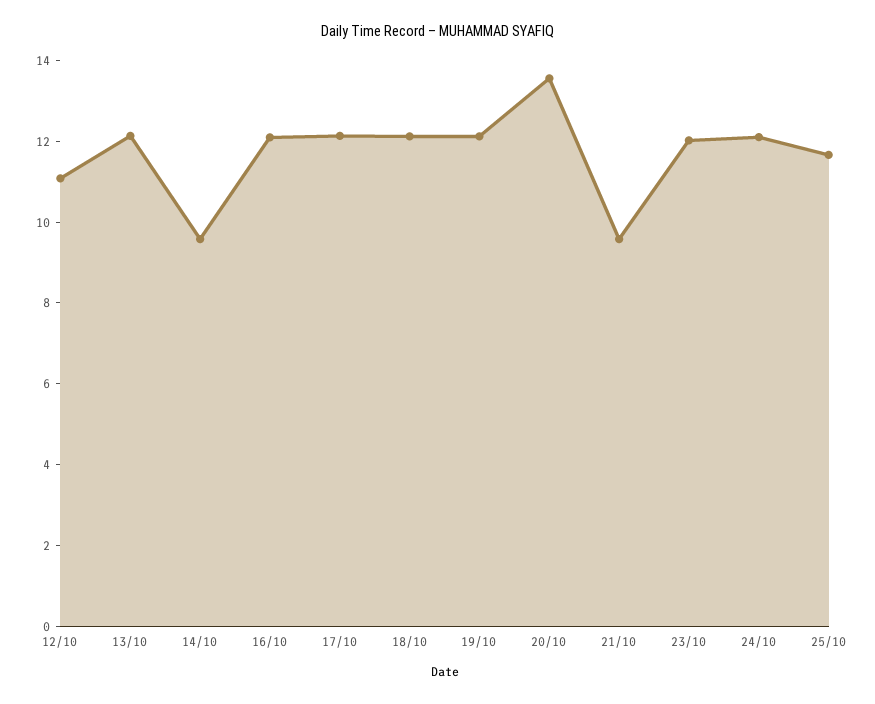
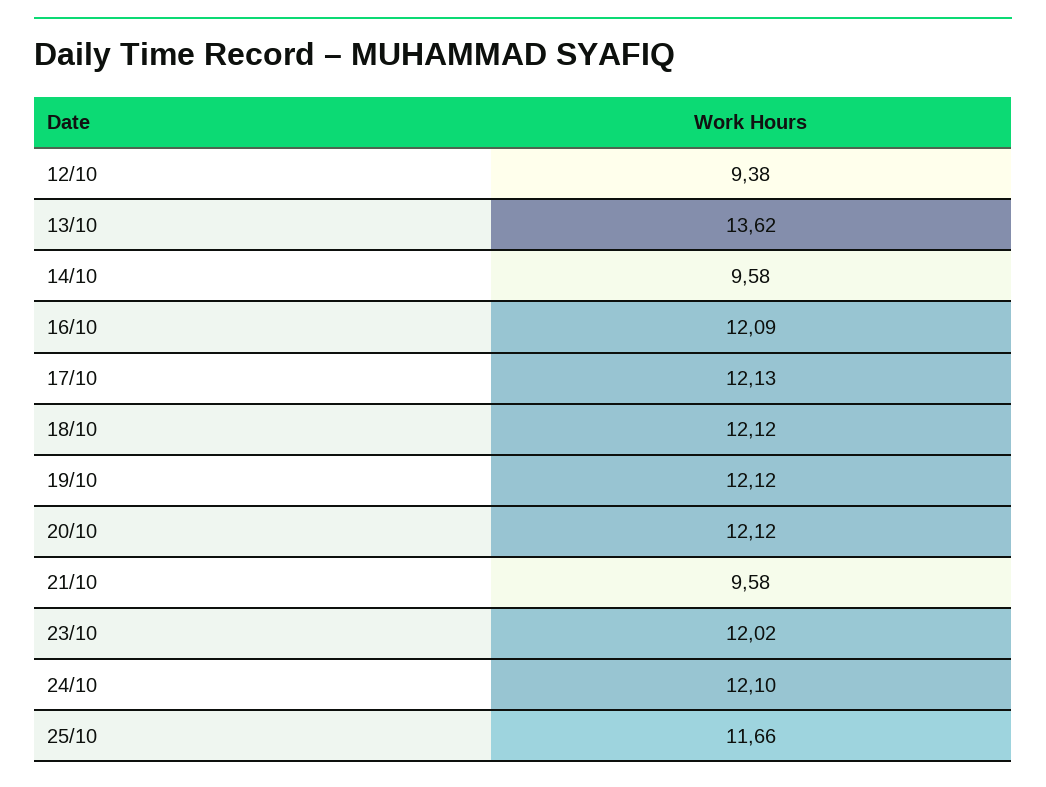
12/10: 11 -> 9.38
13/10: 12 -> 13.62
20/10: 13.5 -> 12.12

